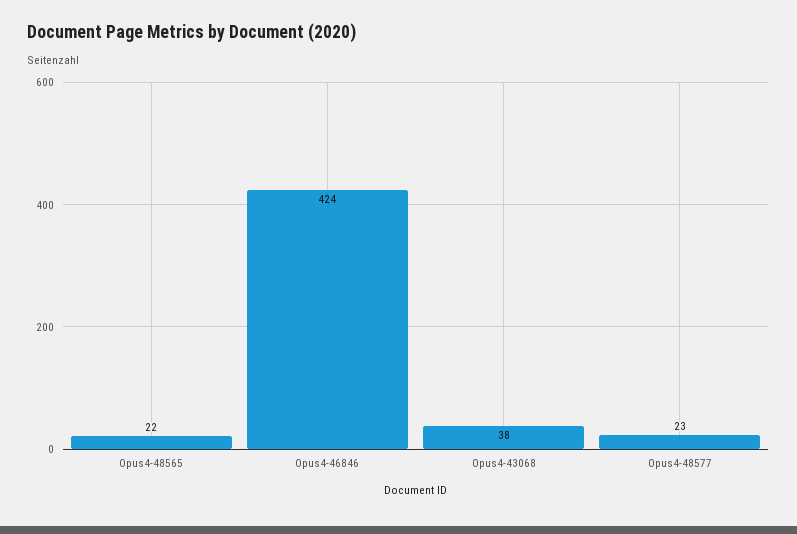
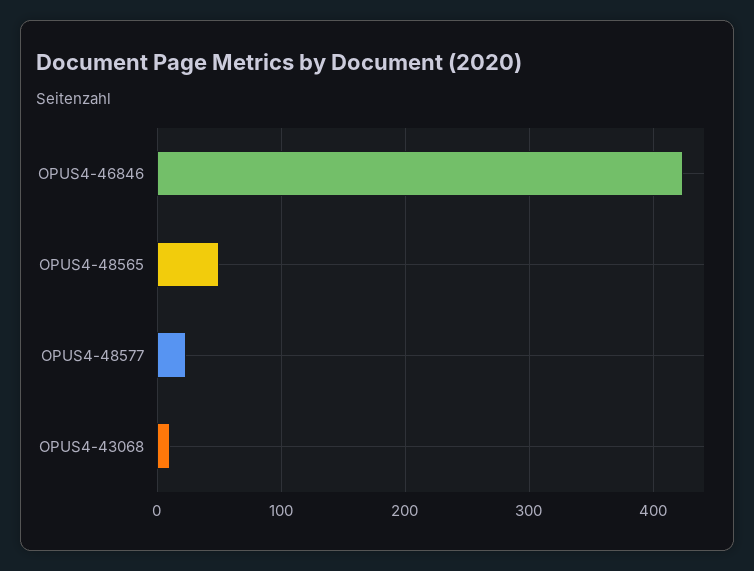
Opus4-48565: 22 -> 50
Opus4-43068: 38 -> 10

